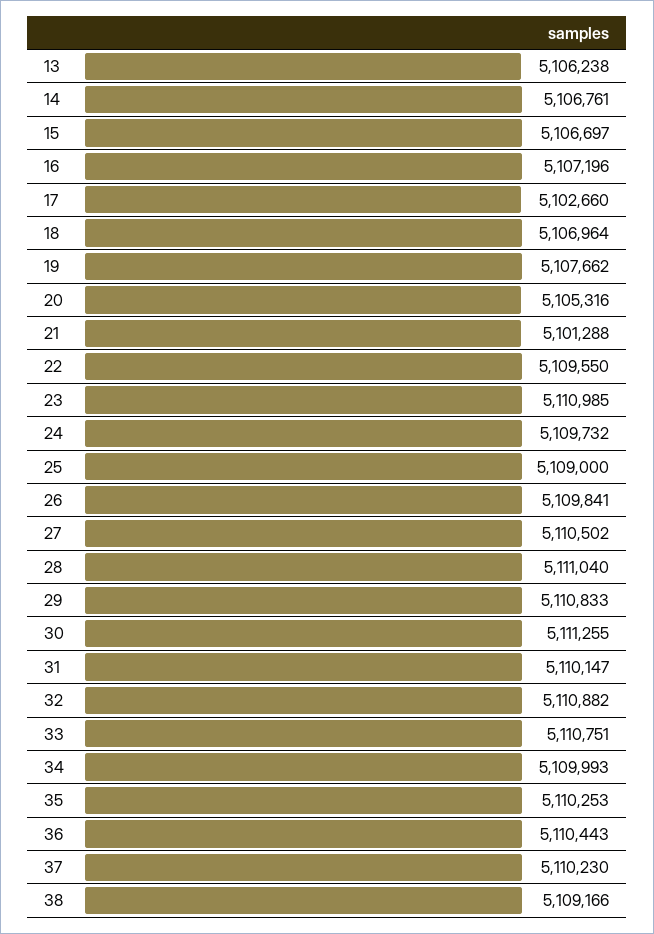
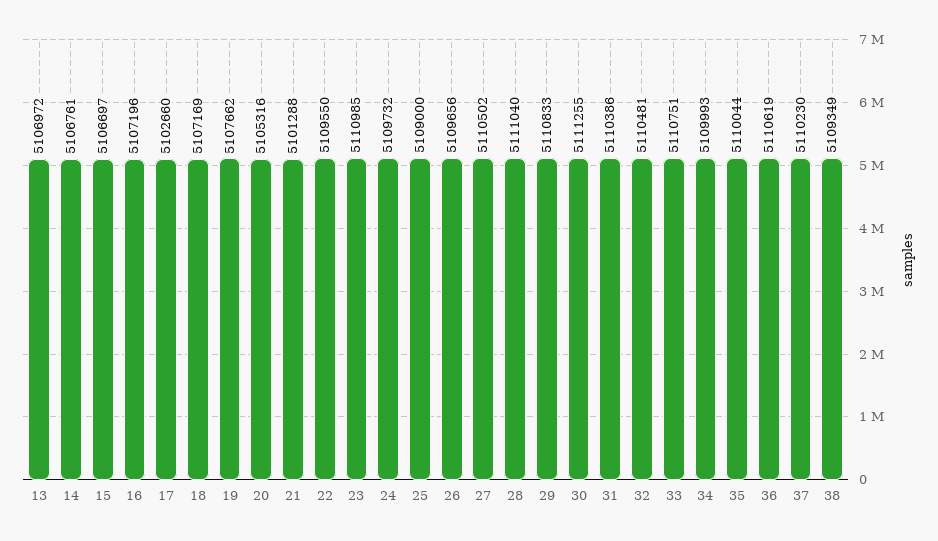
13: 5106238 -> 5106972
18: 5106964 -> 5107169
26: 5109841 -> 5109656
31: 5110147 -> 5110386
32: 5110882 -> 5110481
35: 5110253 -> 5110044
36: 5110443 -> 5110619
38: 5109166 -> 5109349

